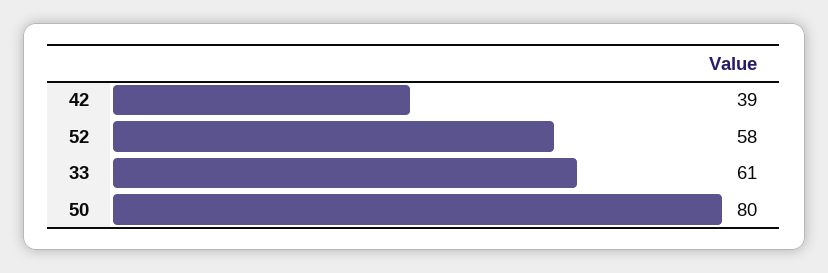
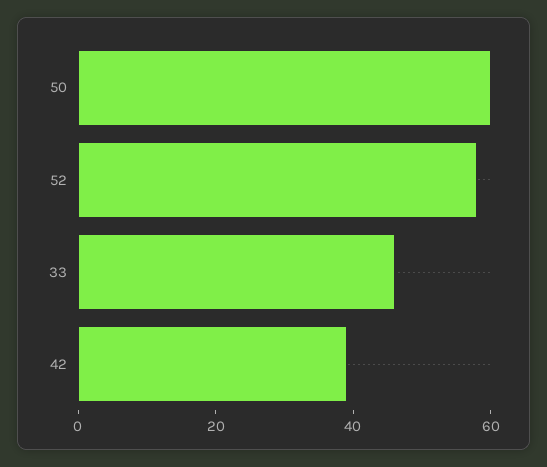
33: 61 -> 45
50: 80 -> 60

